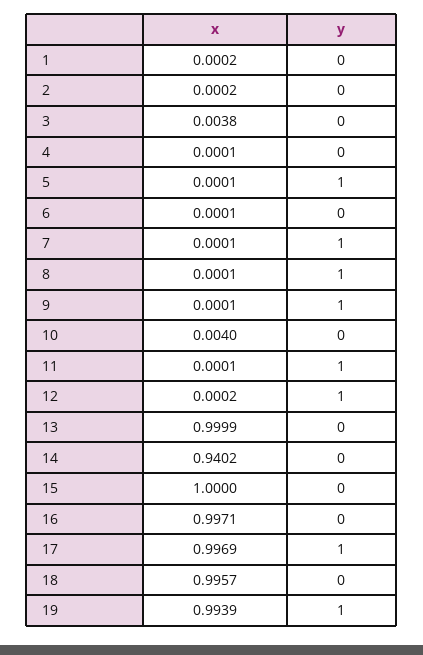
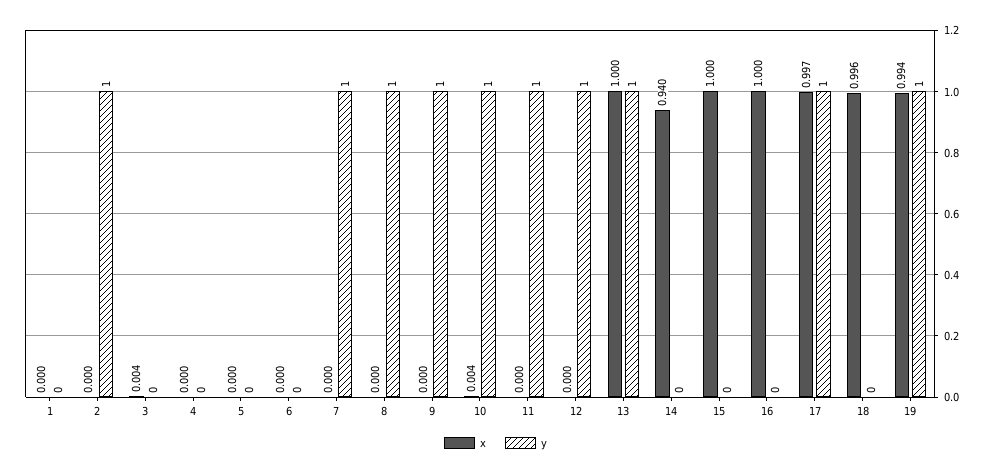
y, 2: 0 -> 1
y, 5: 1 -> 0
y, 10: 0 -> 1
y, 13: 0 -> 1
x, 16: 0.9971 -> 1

